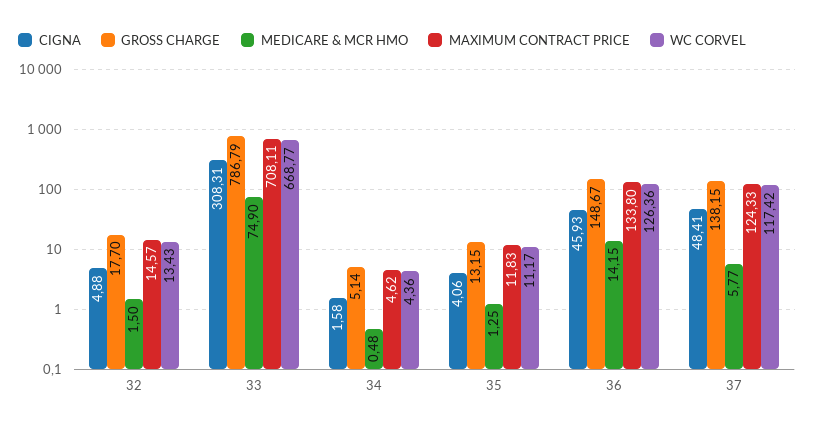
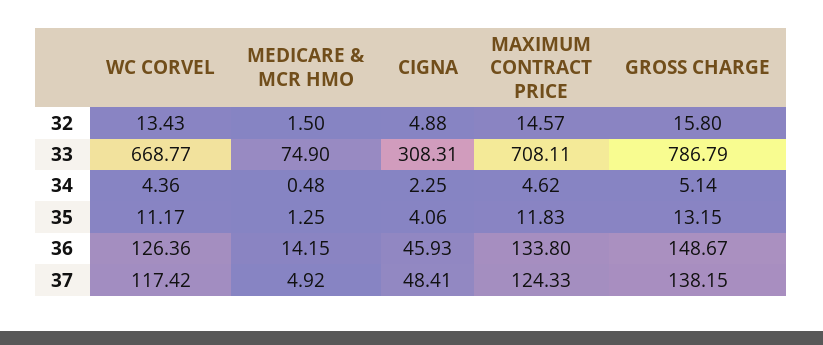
GROSS CHARGE, 32: 17.7 -> 15.8
CIGNA, 34: 1.58 -> 2.25
MEDICARE & MCR HMO, 37: 5.77 -> 4.92

